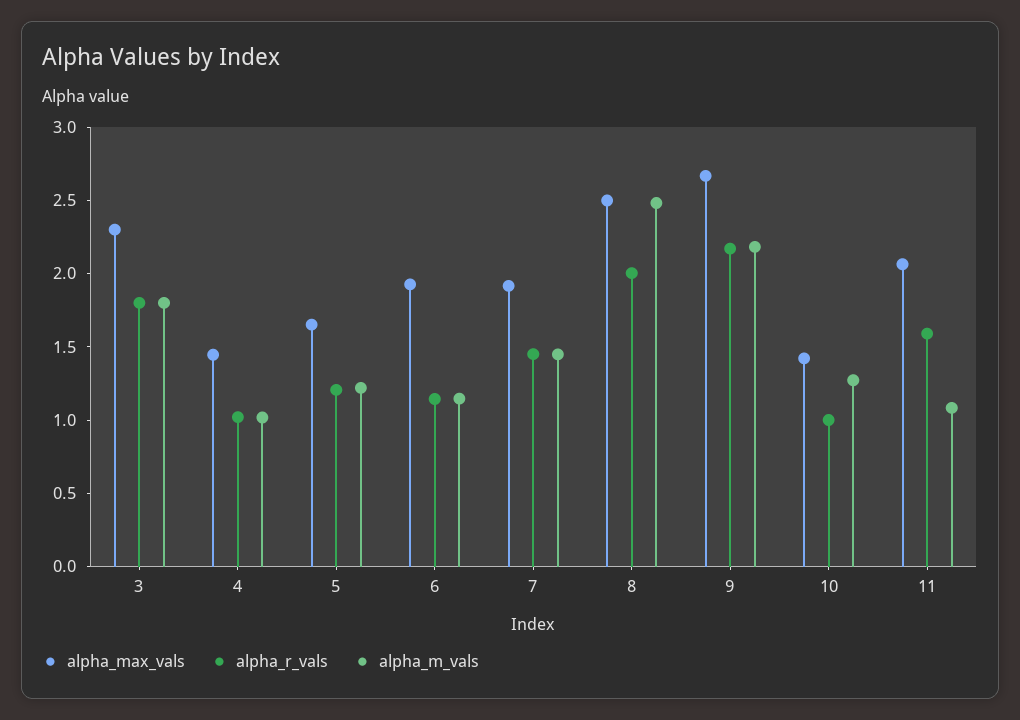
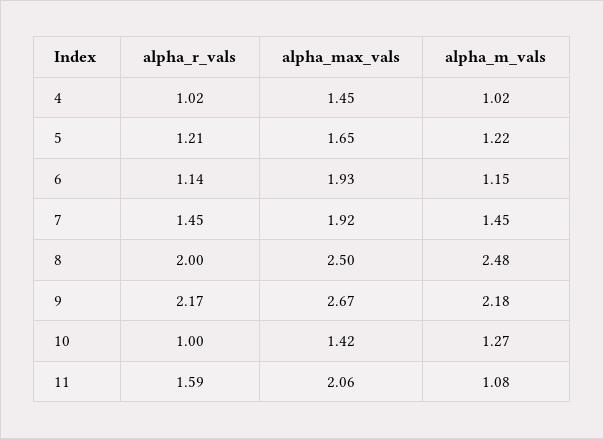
alpha_max_vals, 3: 2.3 -> none
alpha_r_vals, 3: 1.8 -> none
alpha_m_vals, 3: 1.8 -> none

